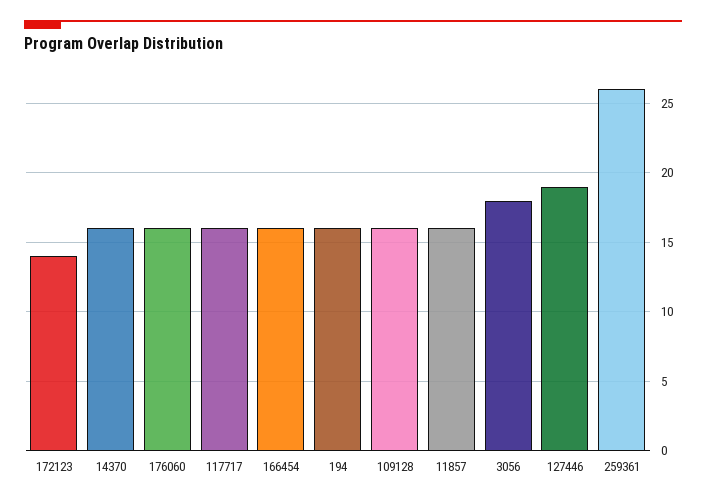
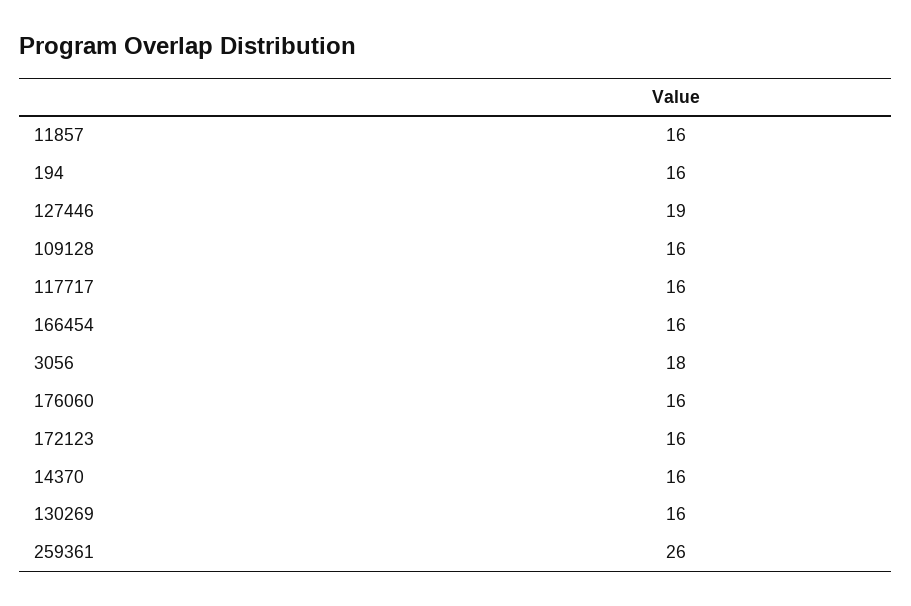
172123: 14 -> 16
130269: none -> 16

